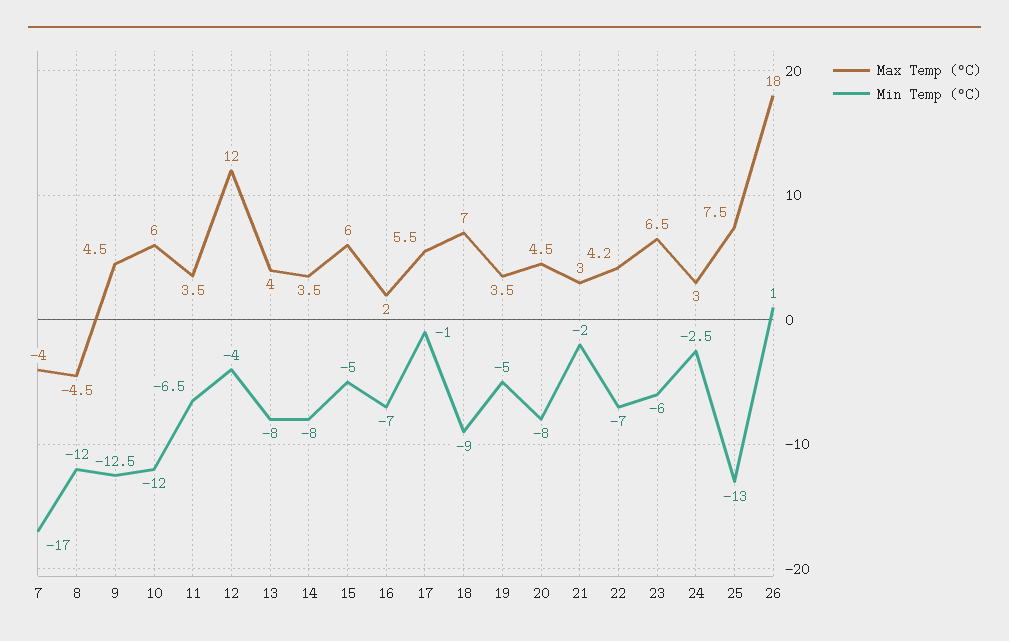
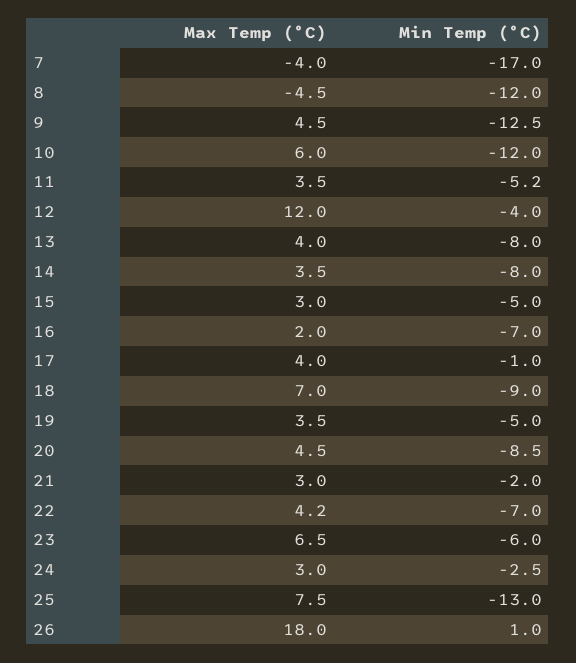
Min Temp (°C), 11: -6.5 -> -5.2
Max Temp (°C), 15: 6 -> 3
Max Temp (°C), 17: 5.5 -> 4
Min Temp (°C), 20: -8 -> -8.5

